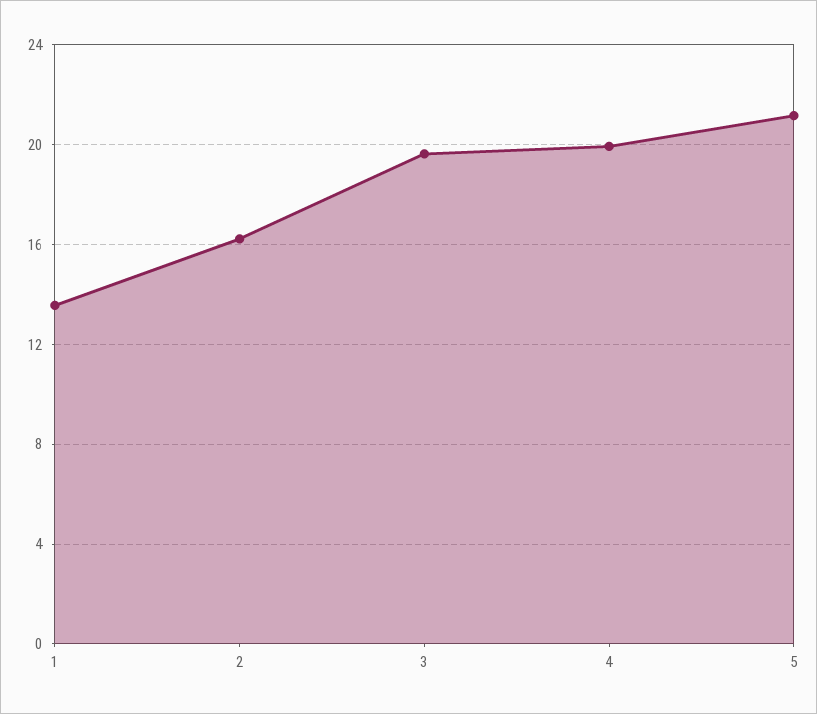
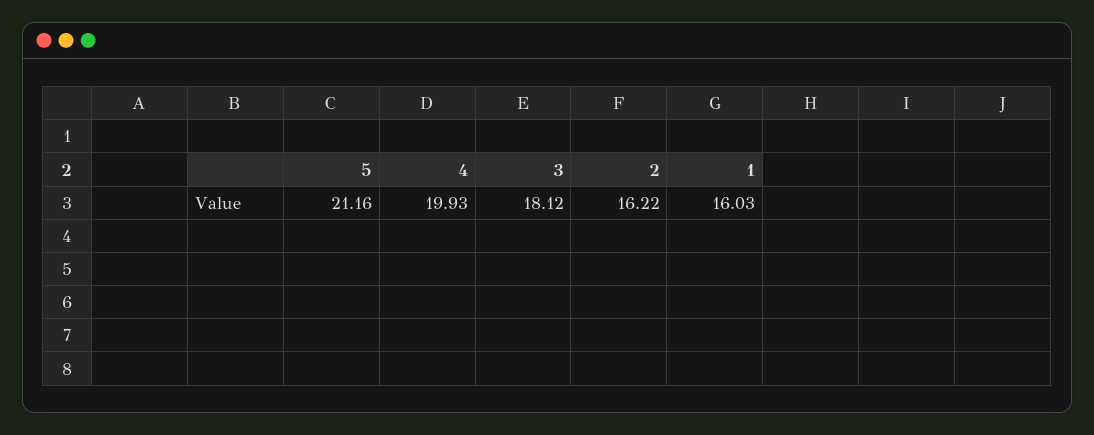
1: 13.5 -> 16.03
3: 19.5 -> 18.12

